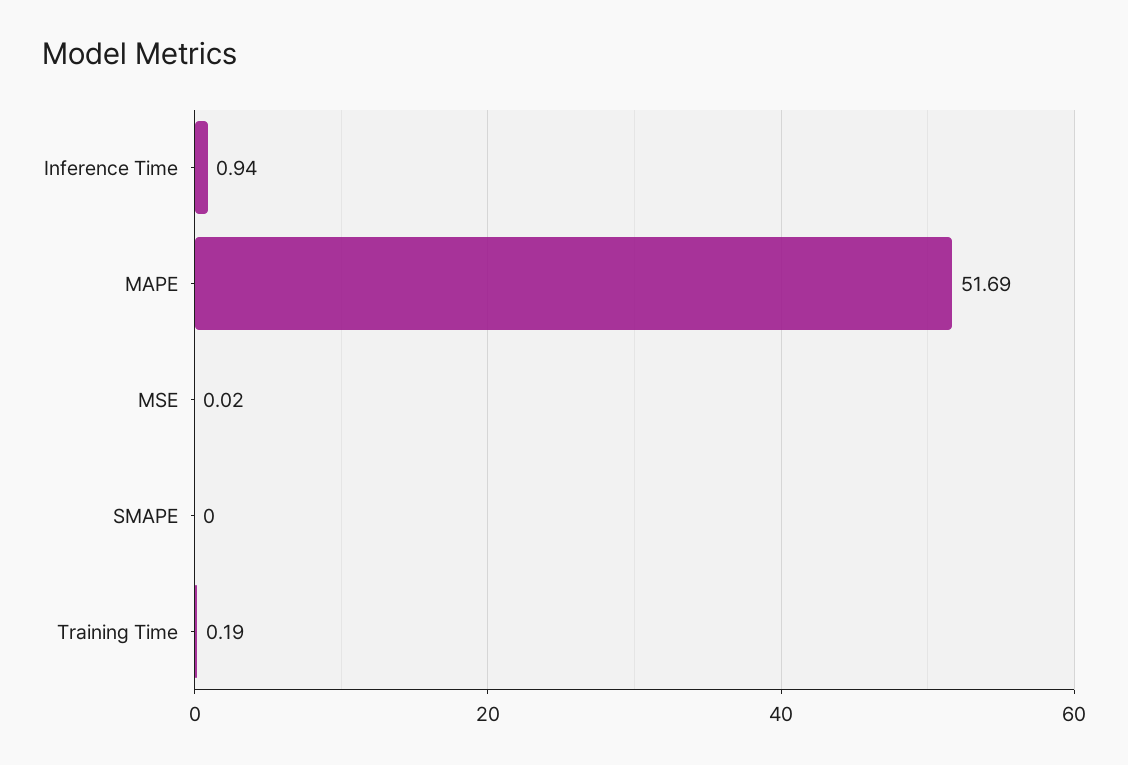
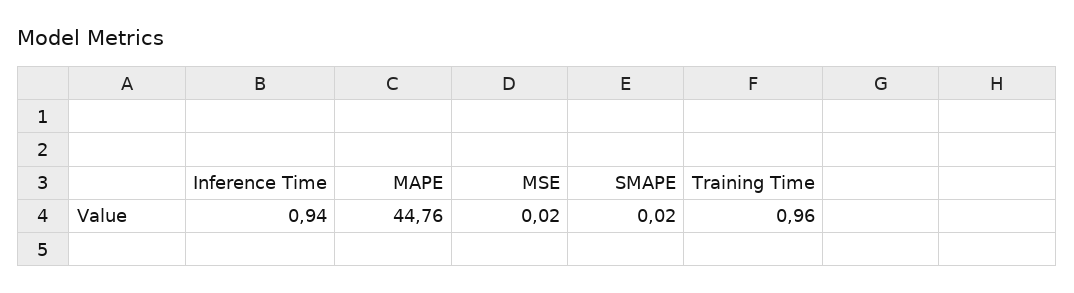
MAPE: 51.69 -> 44.76
SMAPE: 0 -> 0.02
Training Time: 0.19 -> 0.96

